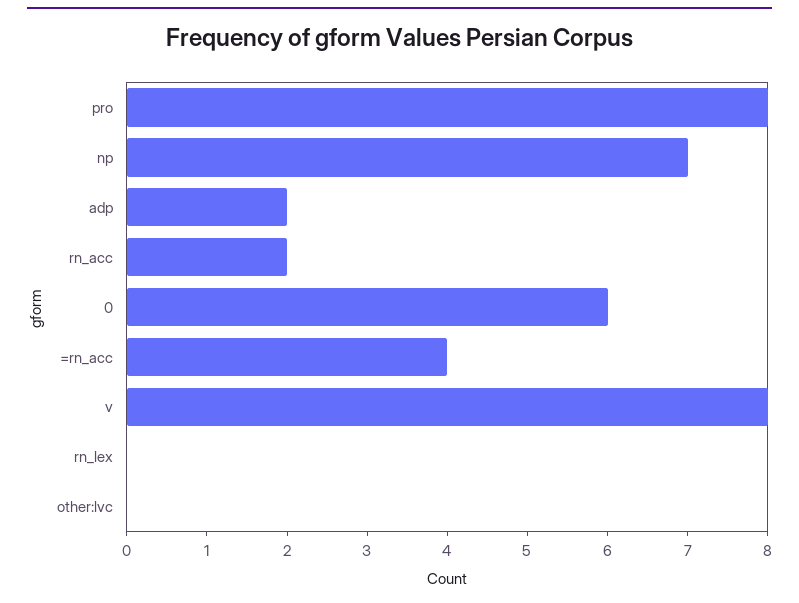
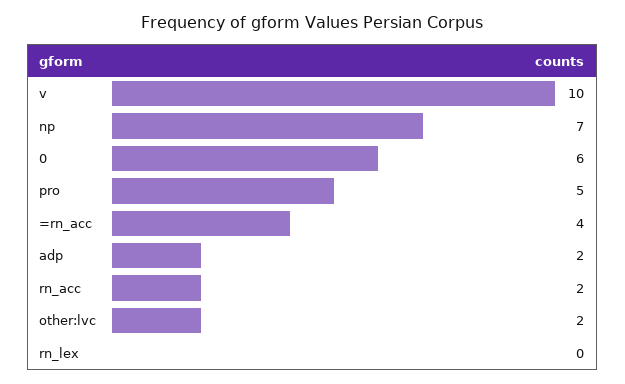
pro: 8 -> 5
v: 8 -> 10
other:lvc: 0 -> 2

